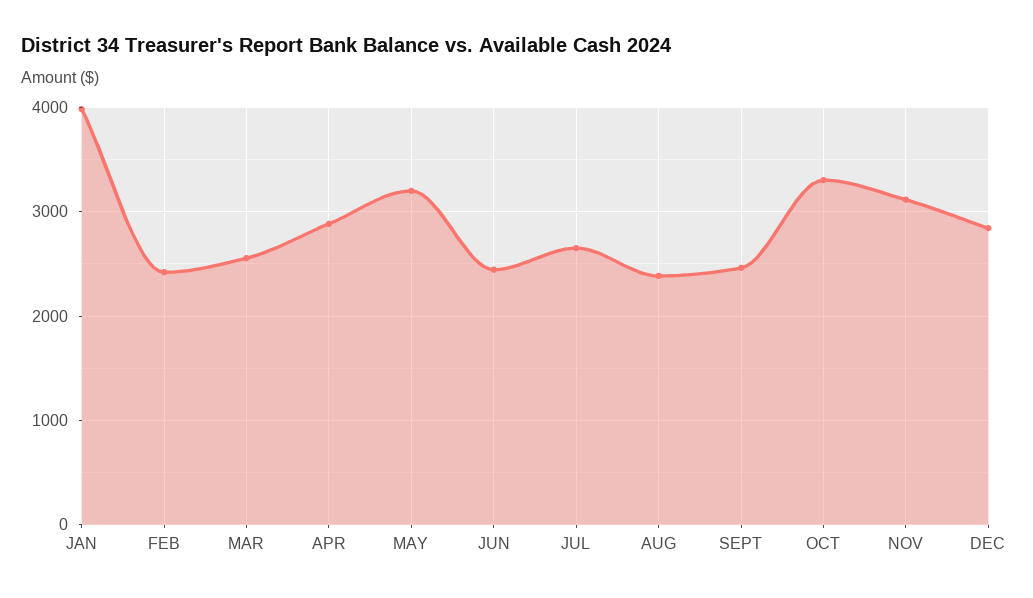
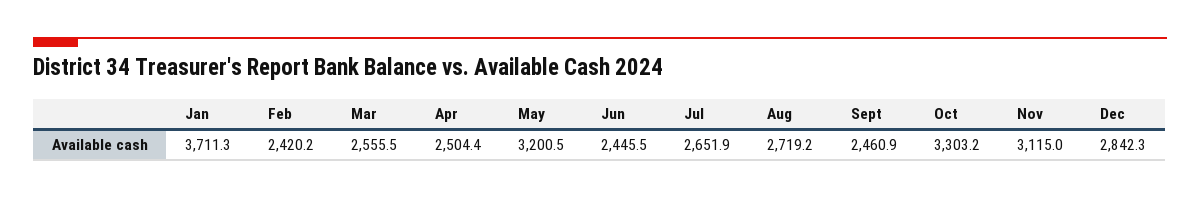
JAN: 4000 -> 3711.3
APR: 2900 -> 2504.4
AUG: 2400 -> 2719.2

